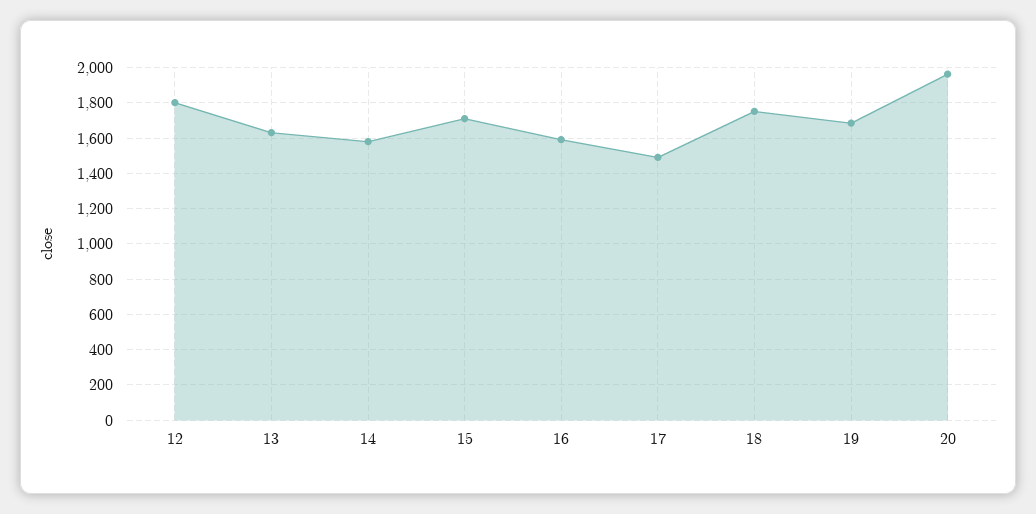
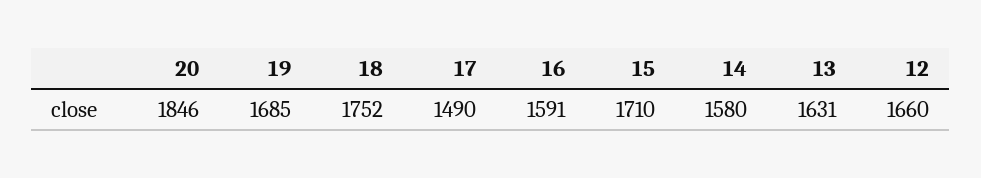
12: 1800 -> 1660
20: 1950 -> 1846

